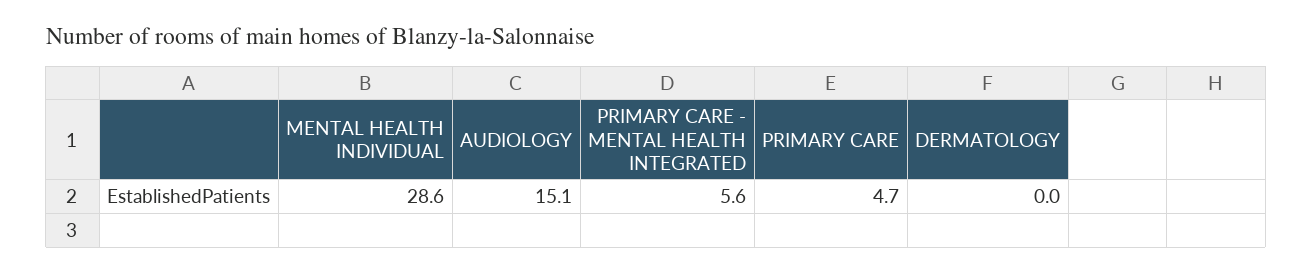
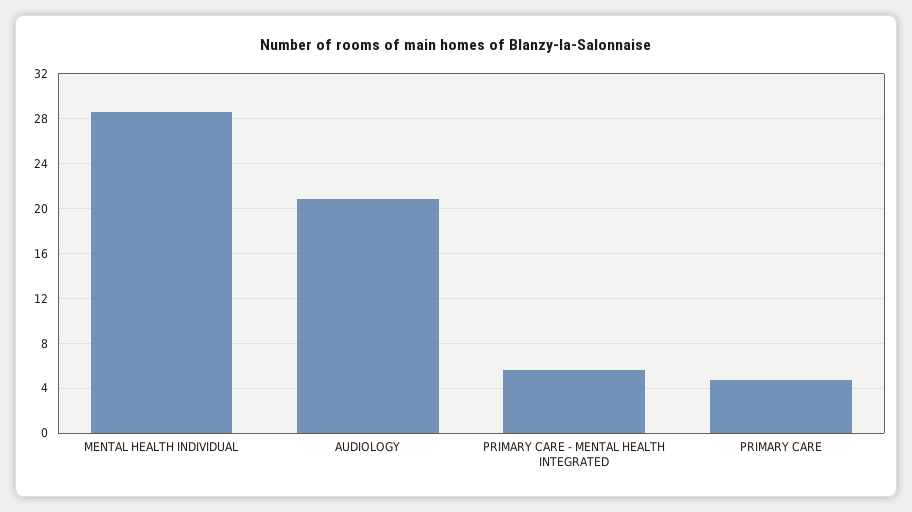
AUDIOLOGY: 15.1 -> 21
DERMATOLOGY: 0 -> none

